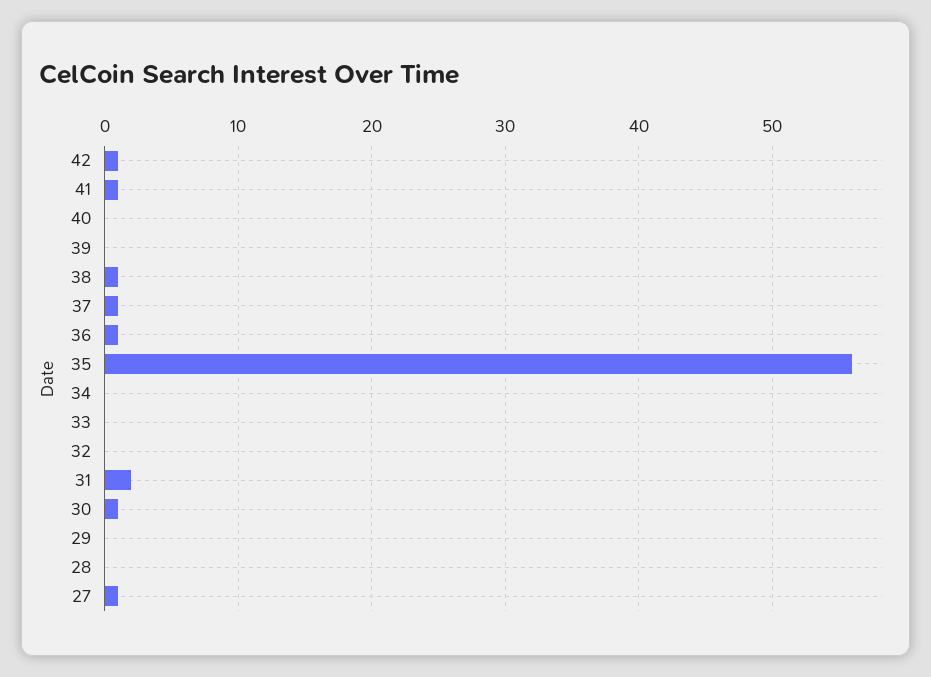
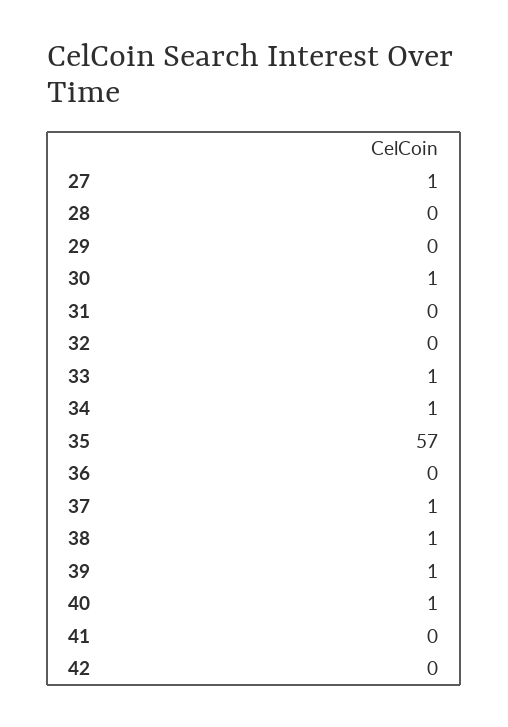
42: 1 -> 0
41: 1 -> 0
40: 0 -> 1
39: 0 -> 1
36: 1 -> 0
35: 56 -> 57
34: 0 -> 1
33: 0 -> 1
31: 2 -> 0

